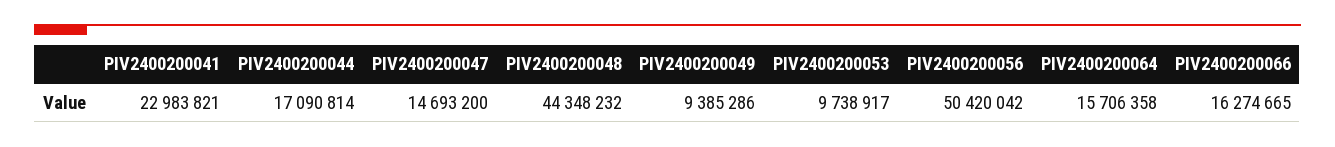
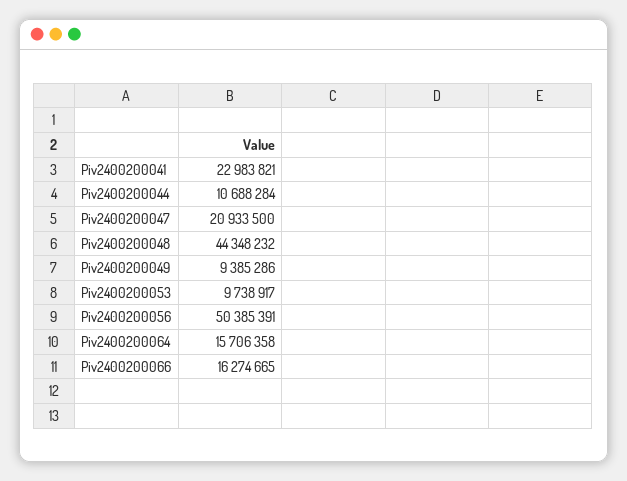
PIV2400200044: 17090814 -> 10688284
PIV2400200047: 14693200 -> 20933500
PIV2400200056: 50420042 -> 50385391

